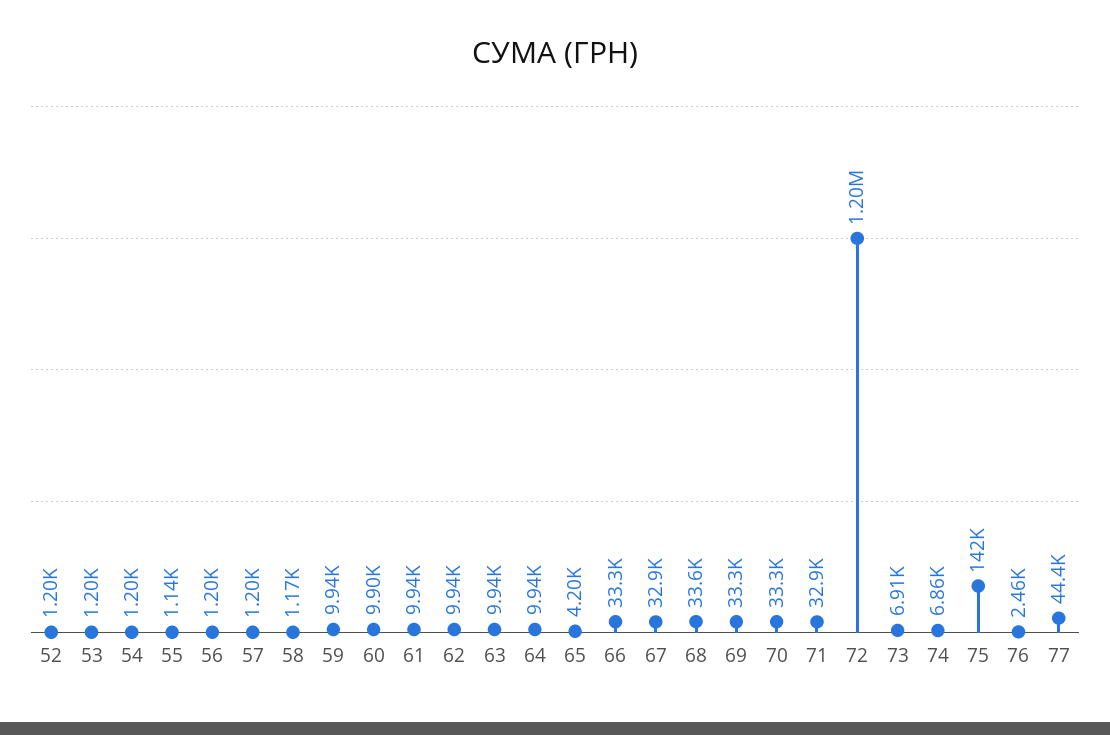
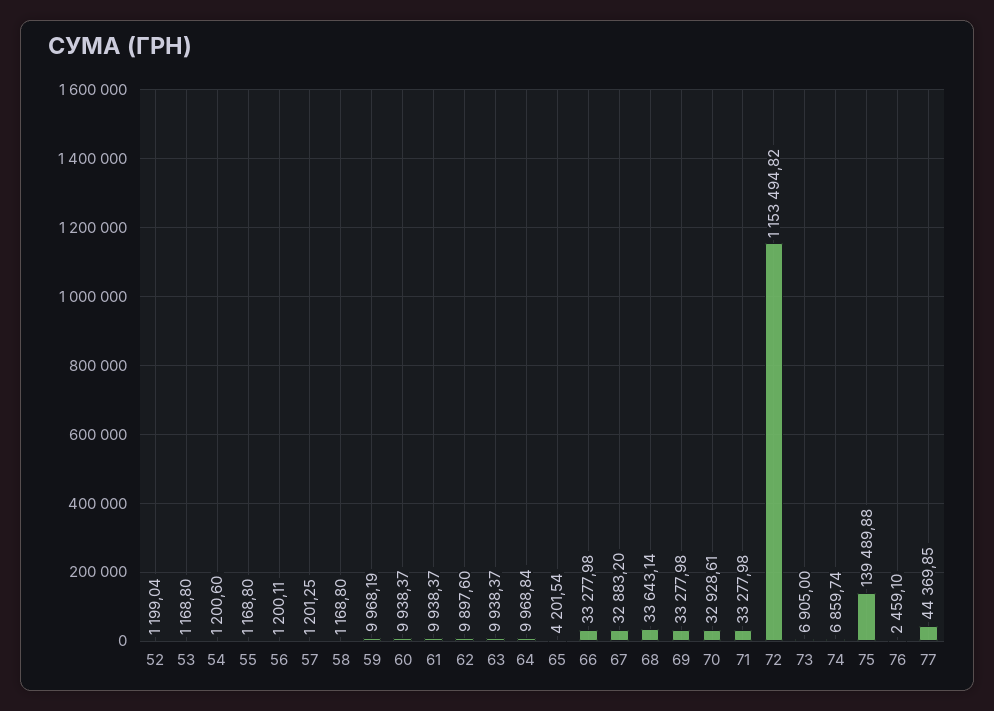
53: 1200 -> 1168.8
55: 1140 -> 1168.8
59: 9940 -> 9968.19
60: 9900 -> 9938.37
62: 9940 -> 9897.6
64: 9940 -> 9968.84
70: 33300 -> 32928.61
71: 32900 -> 33277.98
72: 1200000 -> 1153494.82
75: 142000 -> 139489.88

